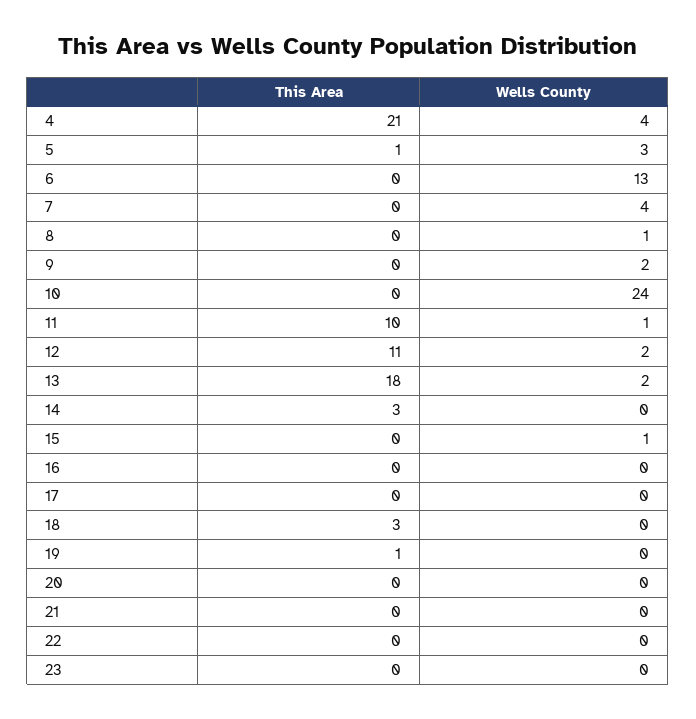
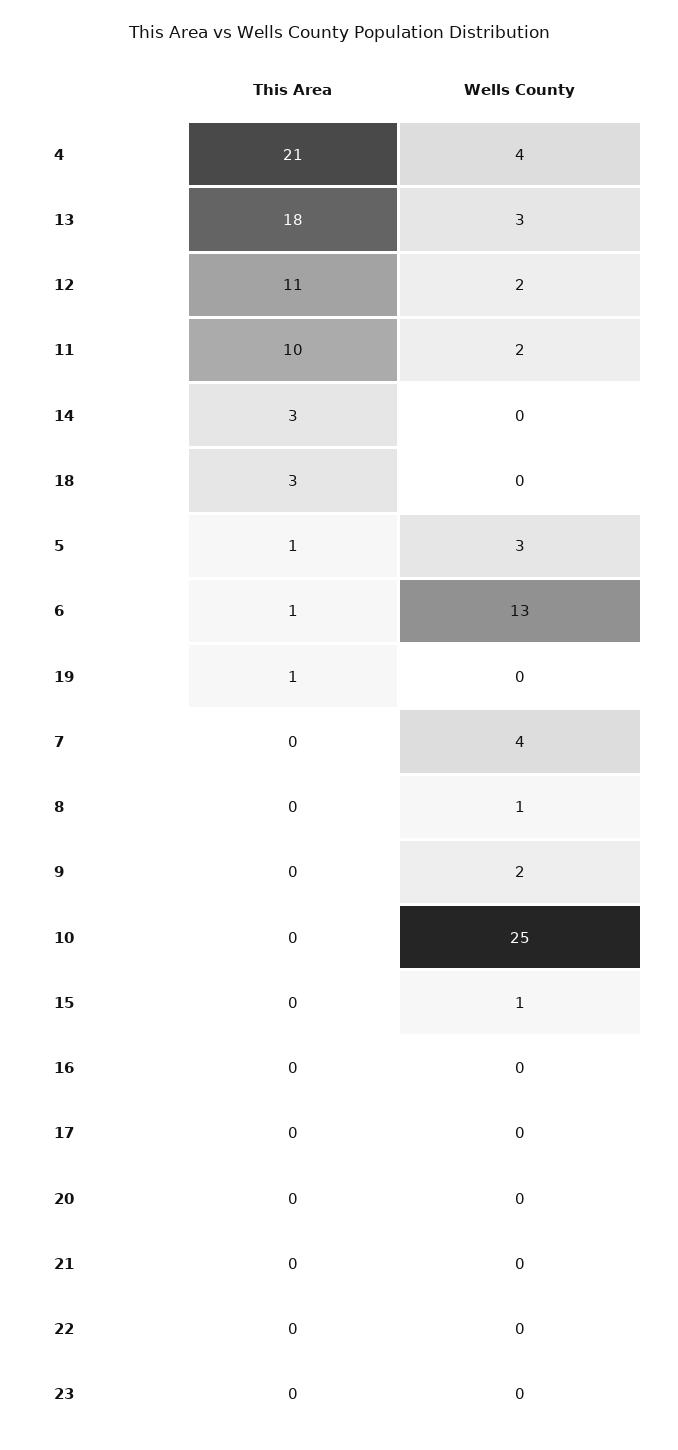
This Area, 6: 0 -> 1
Wells County, 10: 24 -> 25
Wells County, 11: 1 -> 2
Wells County, 13: 2 -> 3

